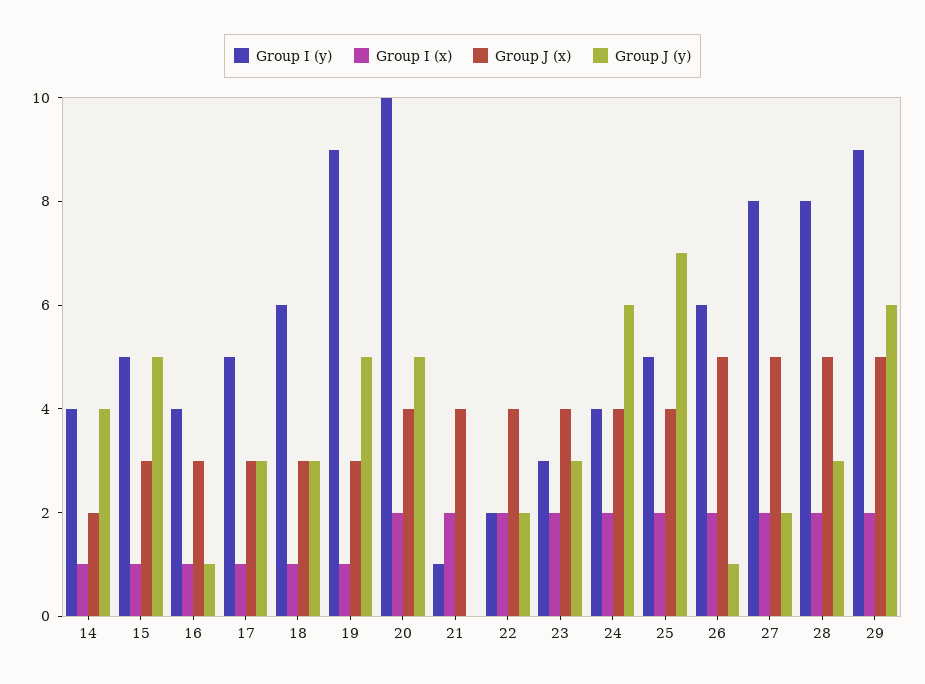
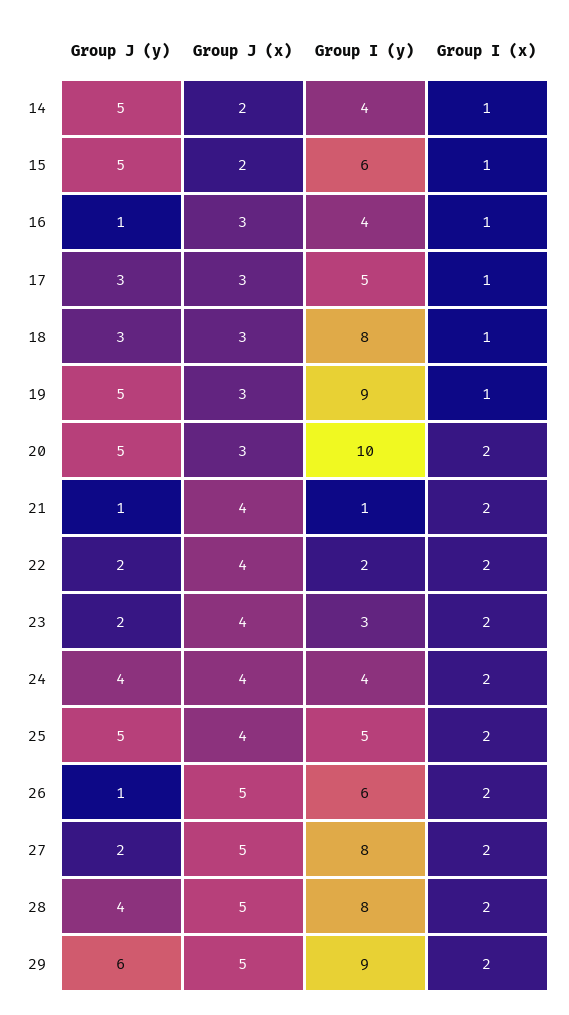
Group J (y), 14: 4 -> 5
Group I (y), 15: 5 -> 6
Group J (x), 15: 3 -> 2
Group I (y), 18: 6 -> 8
Group J (x), 20: 4 -> 3
Group J (y), 21: 0 -> 1
Group J (y), 23: 3 -> 2
Group J (y), 24: 6 -> 4
Group J (y), 25: 7 -> 5
Group J (y), 28: 3 -> 4

